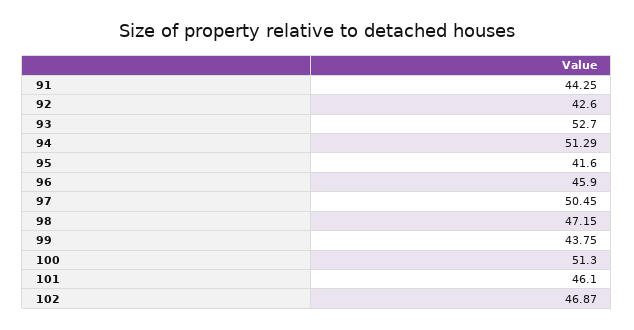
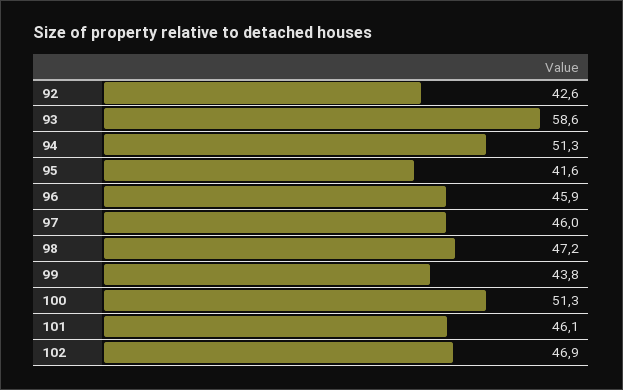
91: 44.25 -> none
93: 52.7 -> 58.6
97: 50.45 -> 46

